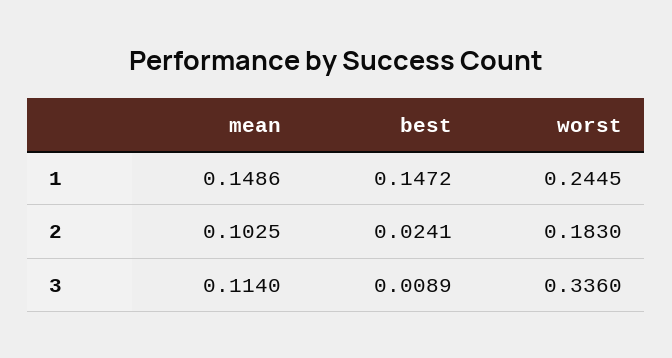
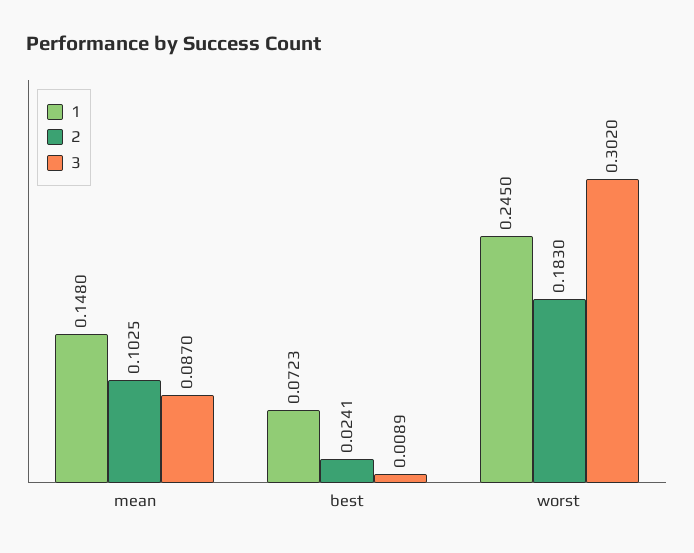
1, mean: 0.1486 -> 0.148
1, best: 0.1472 -> 0.0723
1, worst: 0.2445 -> 0.245
3, mean: 0.114 -> 0.087
3, worst: 0.336 -> 0.302

